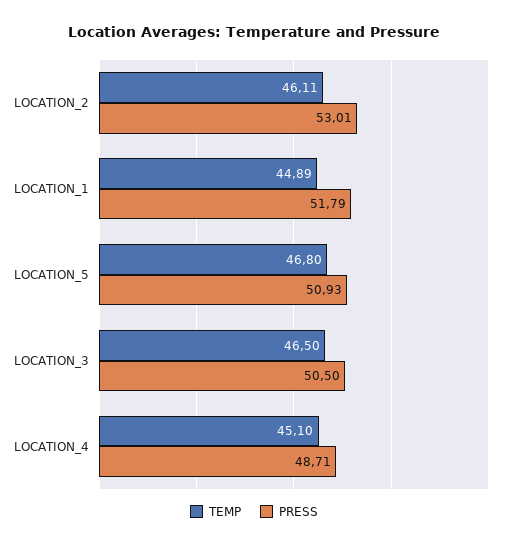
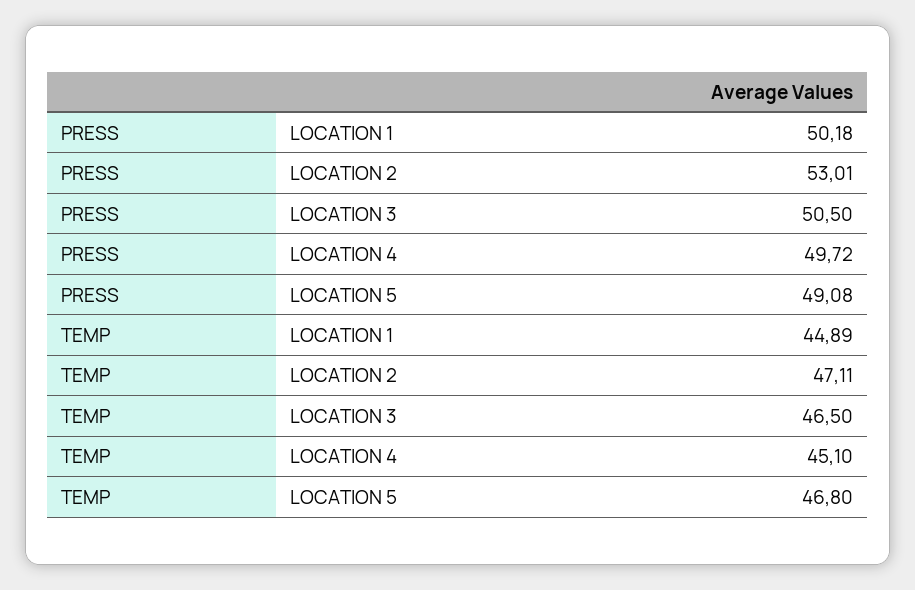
TEMP, LOCATION_2: 46.11 -> 47.11
PRESS, LOCATION_1: 51.79 -> 50.18
PRESS, LOCATION_5: 50.93 -> 49.08
PRESS, LOCATION_4: 48.71 -> 49.72

